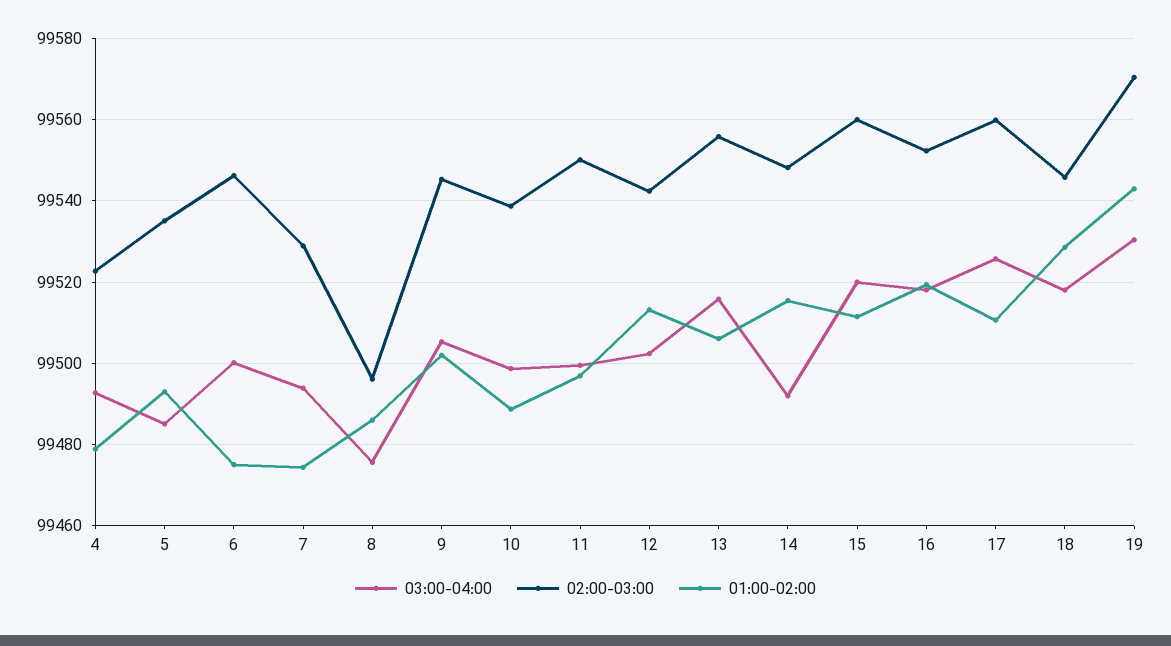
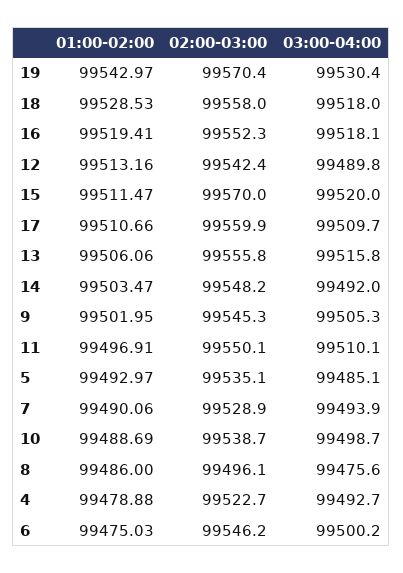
01:00-02:00, 7: 99474 -> 99490.06
03:00-04:00, 11: 99500 -> 99510.1
03:00-04:00, 12: 99502 -> 99489.8
01:00-02:00, 14: 99516 -> 99503.47
02:00-03:00, 15: 99560 -> 99570
03:00-04:00, 17: 99526 -> 99509.7
02:00-03:00, 18: 99546 -> 99558

